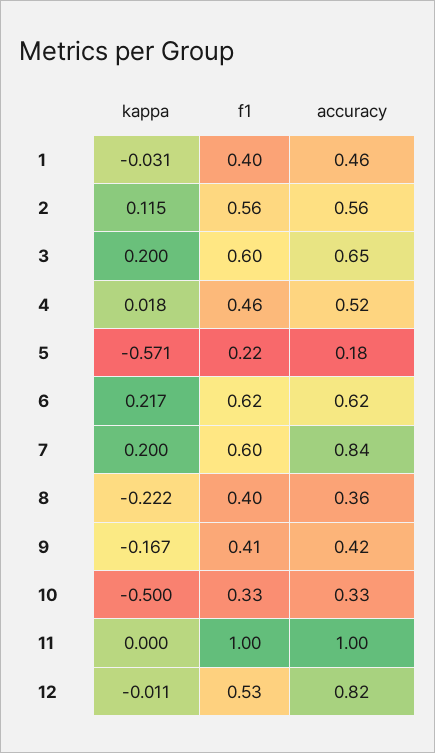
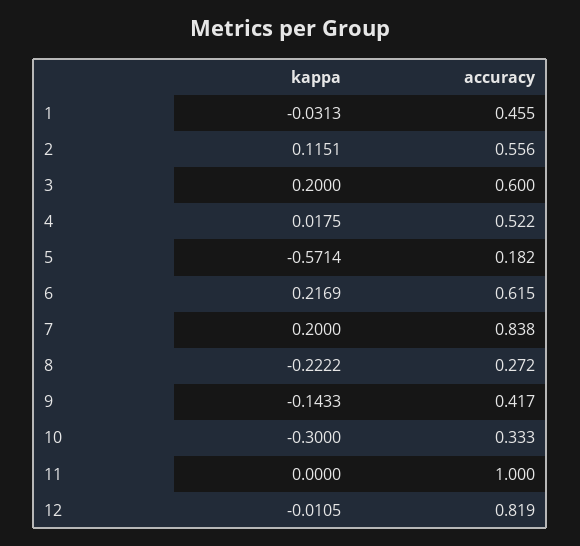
f1, 1: 0.4 -> none
f1, 2: 0.56 -> none
f1, 3: 0.6 -> none
accuracy, 3: 0.65 -> 0.6
f1, 4: 0.46 -> none
f1, 5: 0.22 -> none
f1, 6: 0.62 -> none
f1, 7: 0.6 -> none
f1, 8: 0.4 -> none
accuracy, 8: 0.36 -> 0.272
kappa, 9: -0.167 -> -0.1433
f1, 9: 0.41 -> none
kappa, 10: -0.5 -> -0.3
f1, 10: 0.33 -> none
f1, 11: 1 -> none
f1, 12: 0.53 -> none

